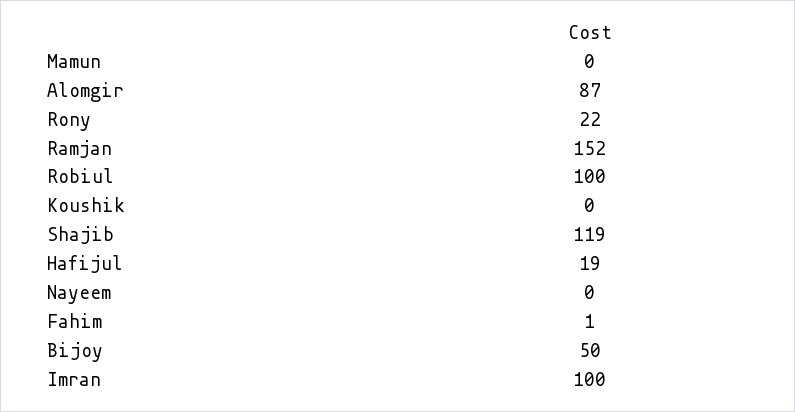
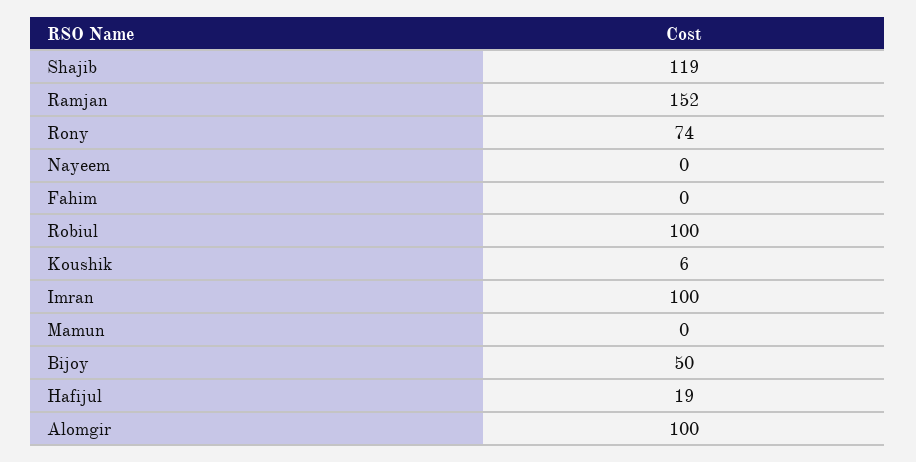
Alomgir: 87 -> 100
Rony: 22 -> 74
Koushik: 0 -> 6
Fahim: 1 -> 0

